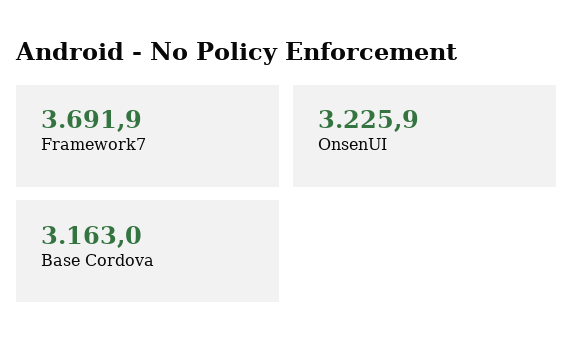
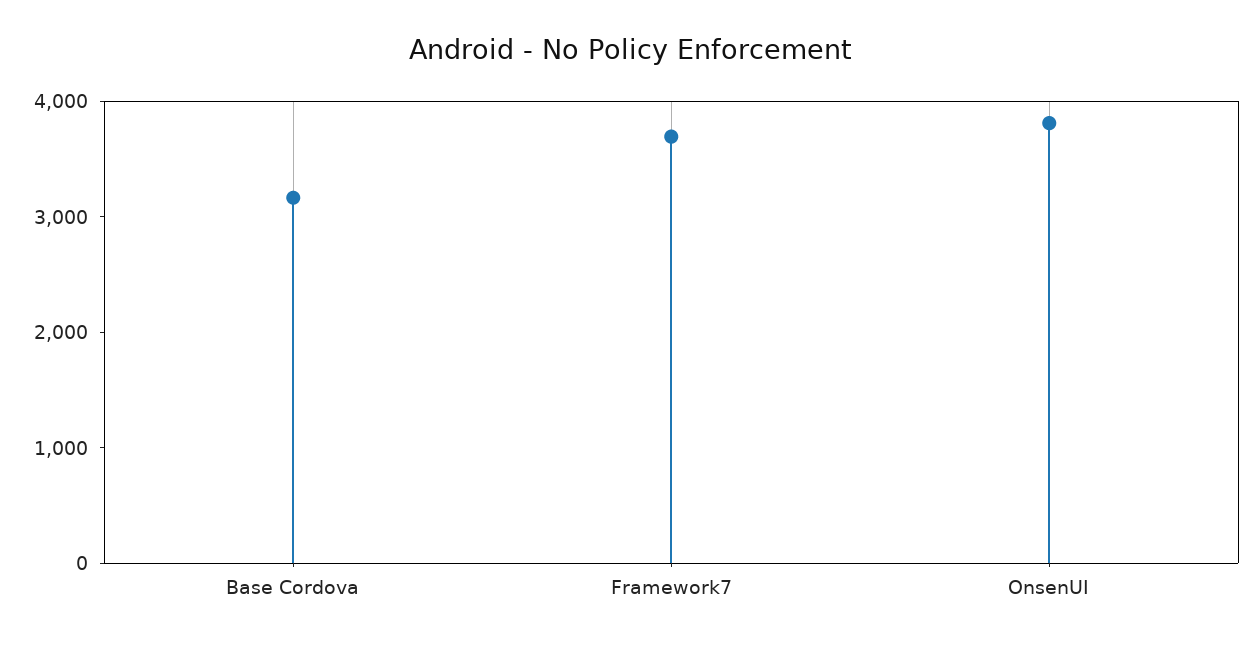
OnsenUI: 3225.9 -> 3800

